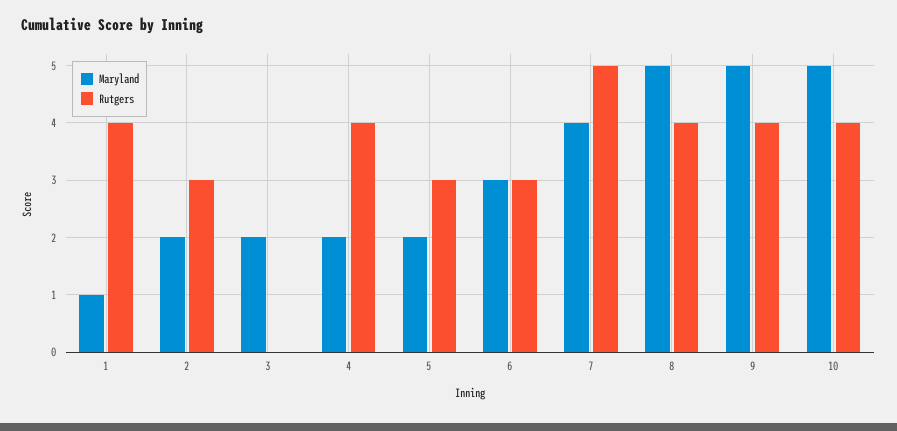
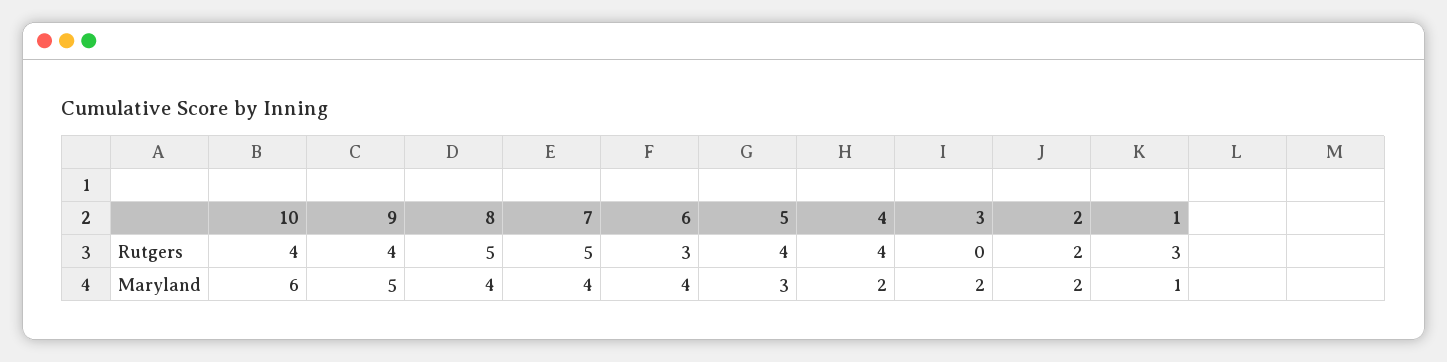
Rutgers, 1: 4 -> 3
Rutgers, 2: 3 -> 2
Maryland, 5: 2 -> 3
Rutgers, 5: 3 -> 4
Maryland, 6: 3 -> 4
Maryland, 8: 5 -> 4
Rutgers, 8: 4 -> 5
Maryland, 10: 5 -> 6

